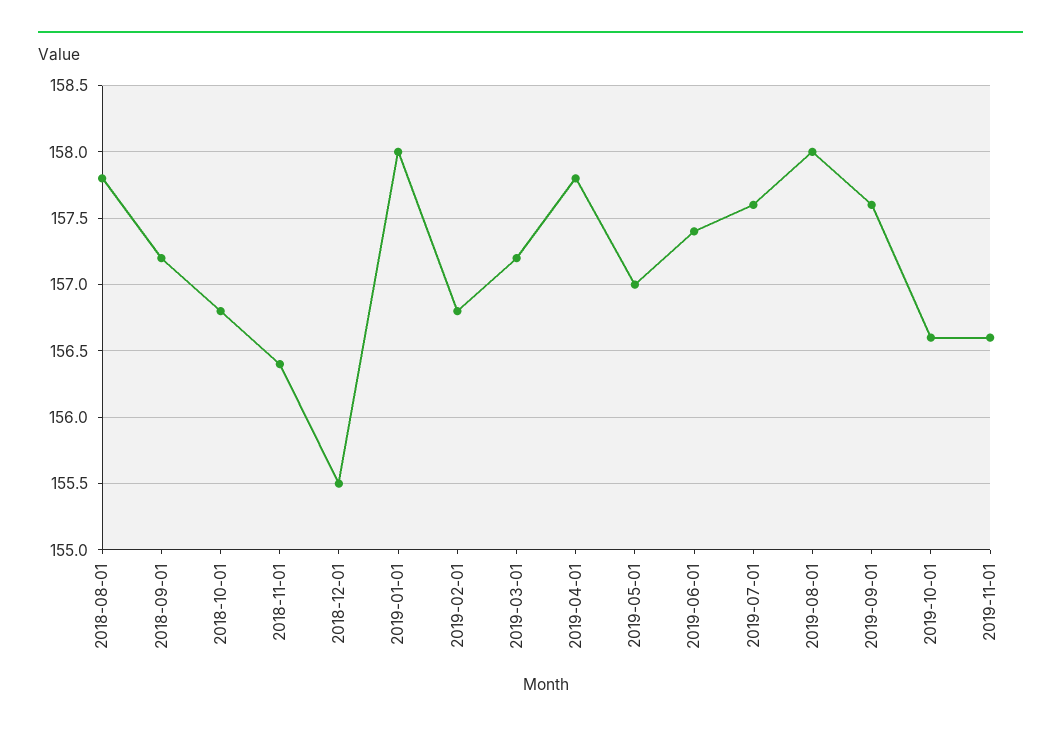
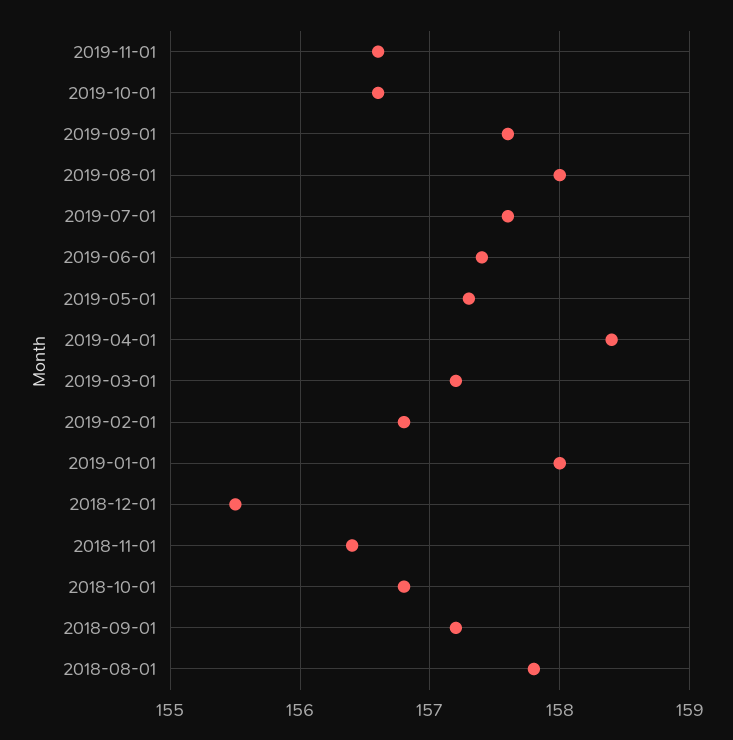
2019-04-01: 157.8 -> 158.4
2019-05-01: 157 -> 157.3

